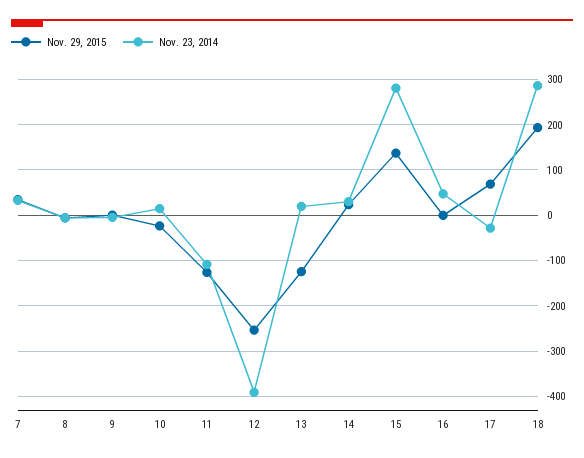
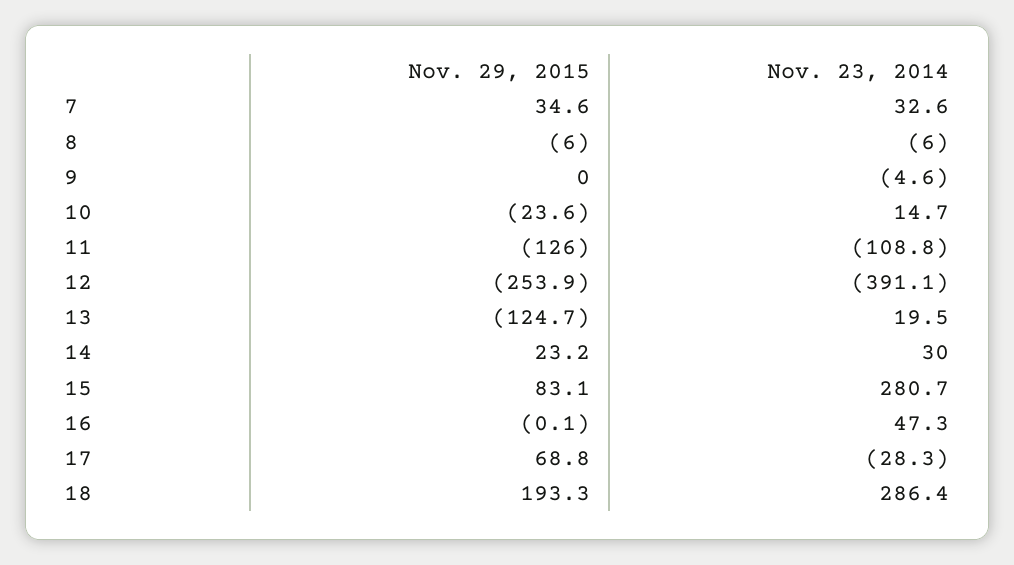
Nov. 29, 2015, 15: 140 -> 83.1

